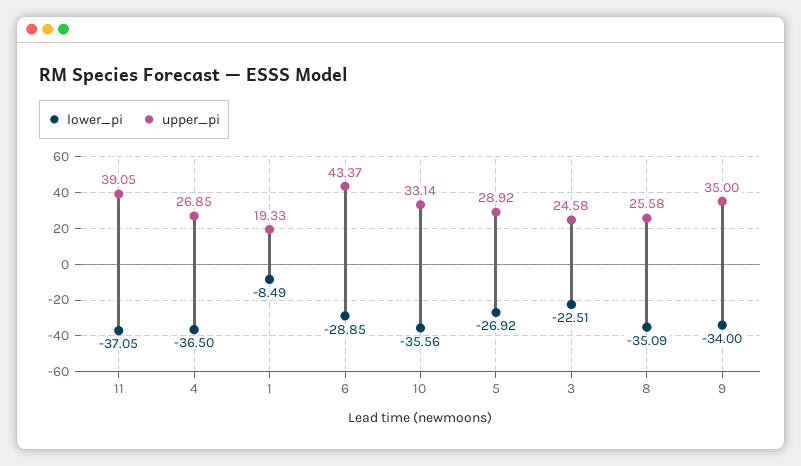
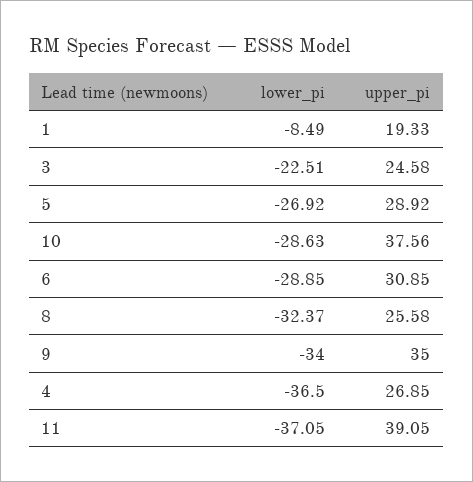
upper_pi, 6: 43.37 -> 30.85
lower_pi, 10: -35.56 -> -28.63
upper_pi, 10: 33.14 -> 37.56
lower_pi, 8: -35.09 -> -32.37

